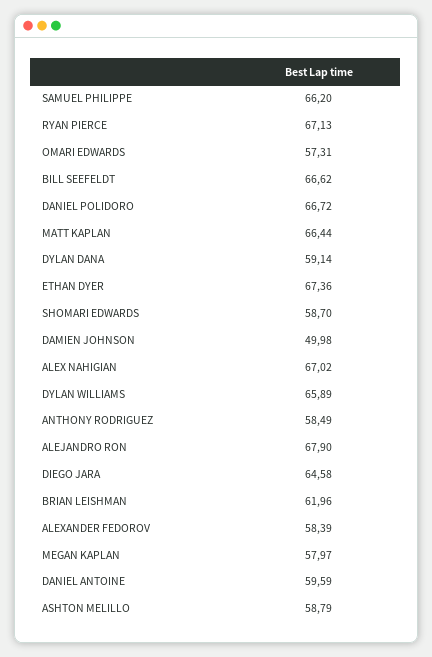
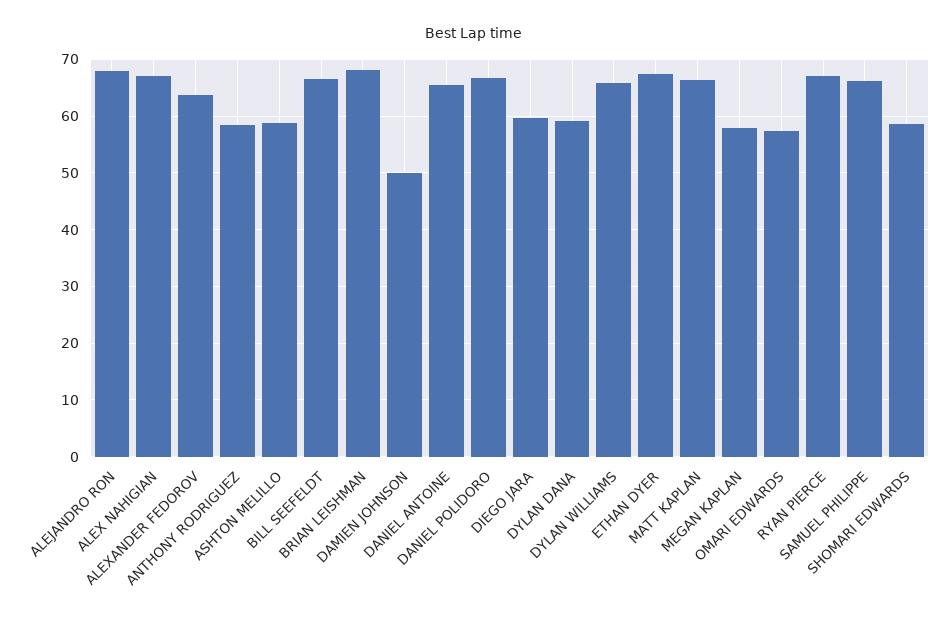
DIEGO JARA: 64.58 -> 60
BRIAN LEISHMAN: 61.96 -> 68
ALEXANDER FEDOROV: 58.39 -> 64
DANIEL ANTOINE: 59.59 -> 66

